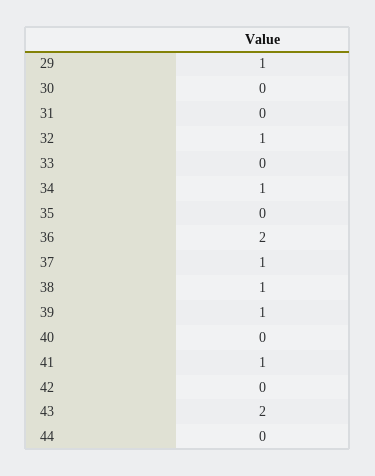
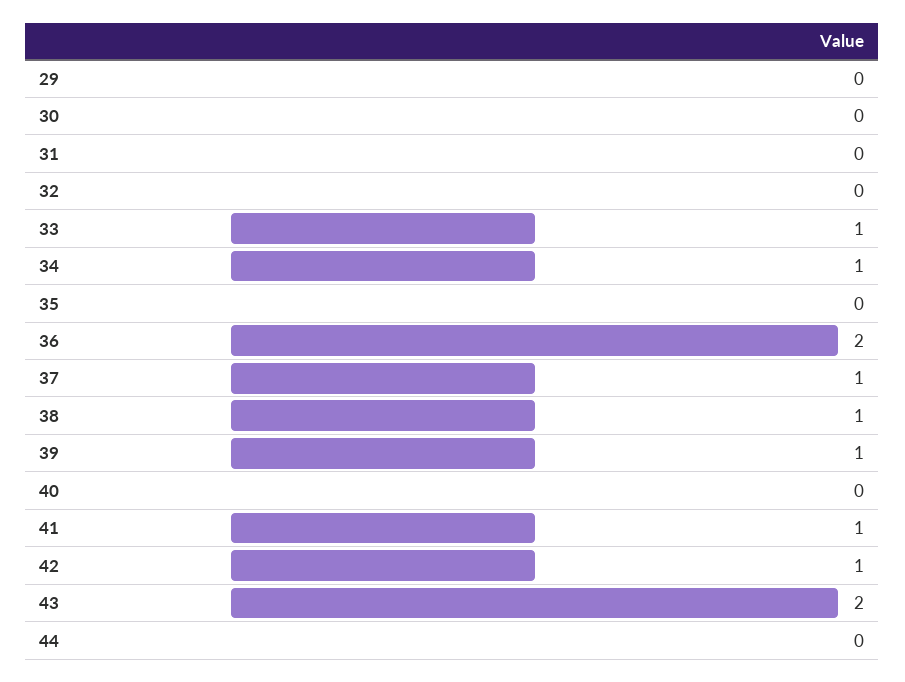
29: 1 -> 0
32: 1 -> 0
33: 0 -> 1
42: 0 -> 1

